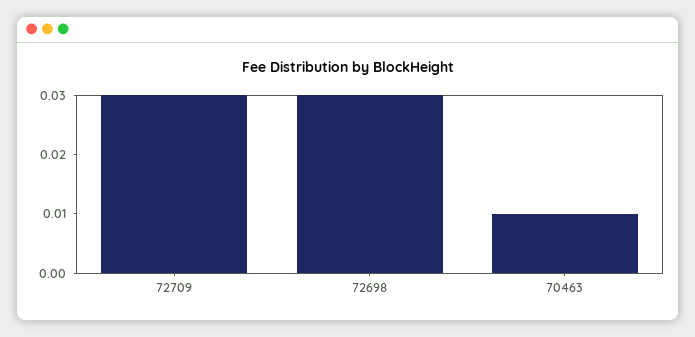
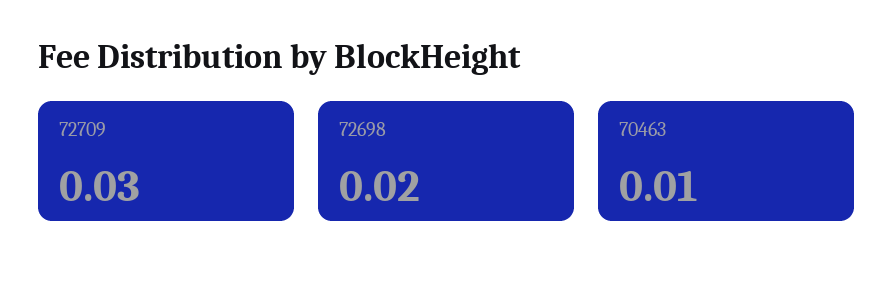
72698: 0.03 -> 0.02

